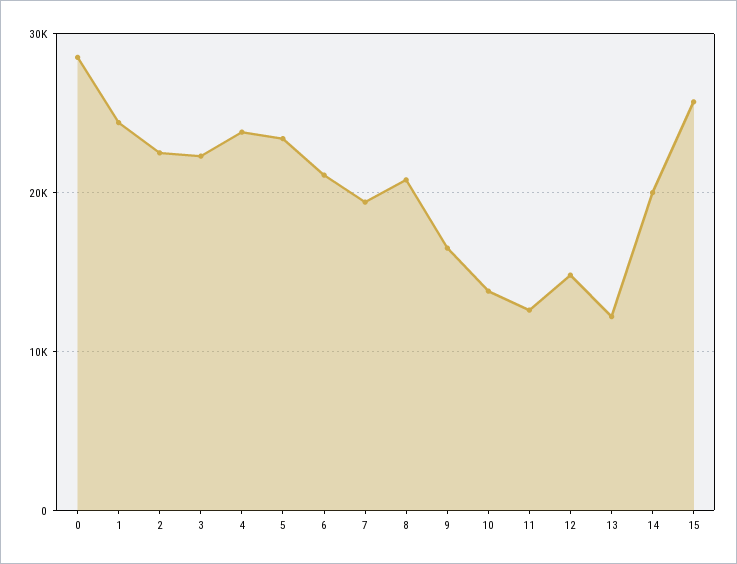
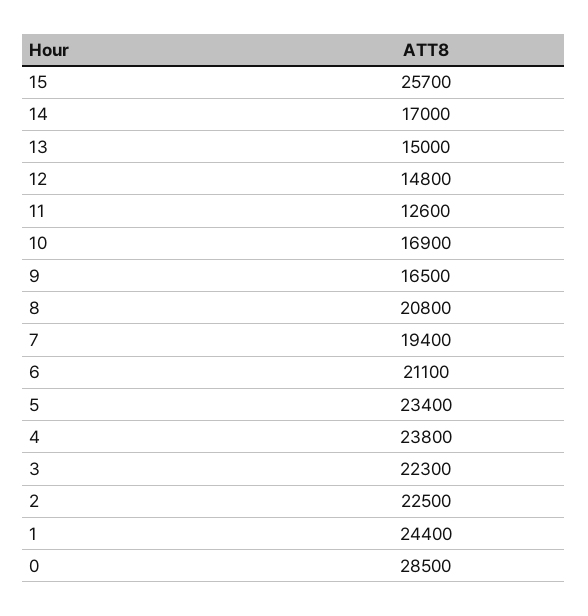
10: 14000 -> 16900
13: 12000 -> 15000
14: 20000 -> 17000

